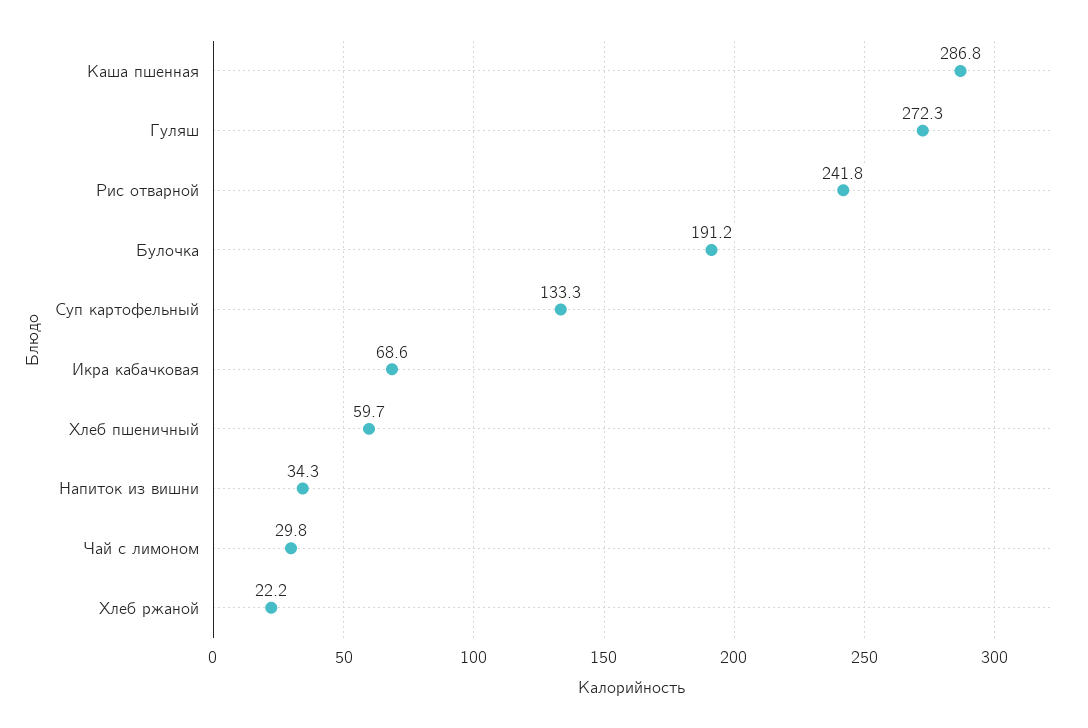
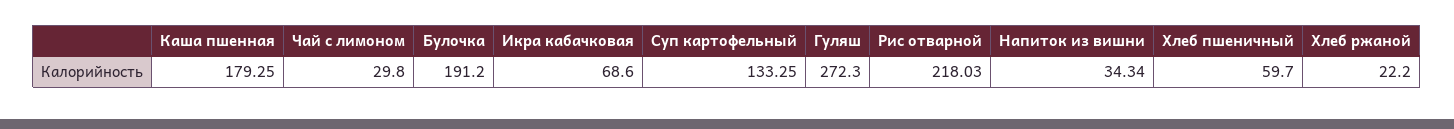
Каша пшенная: 286.8 -> 179.25
Рис отварной: 241.8 -> 218.03

